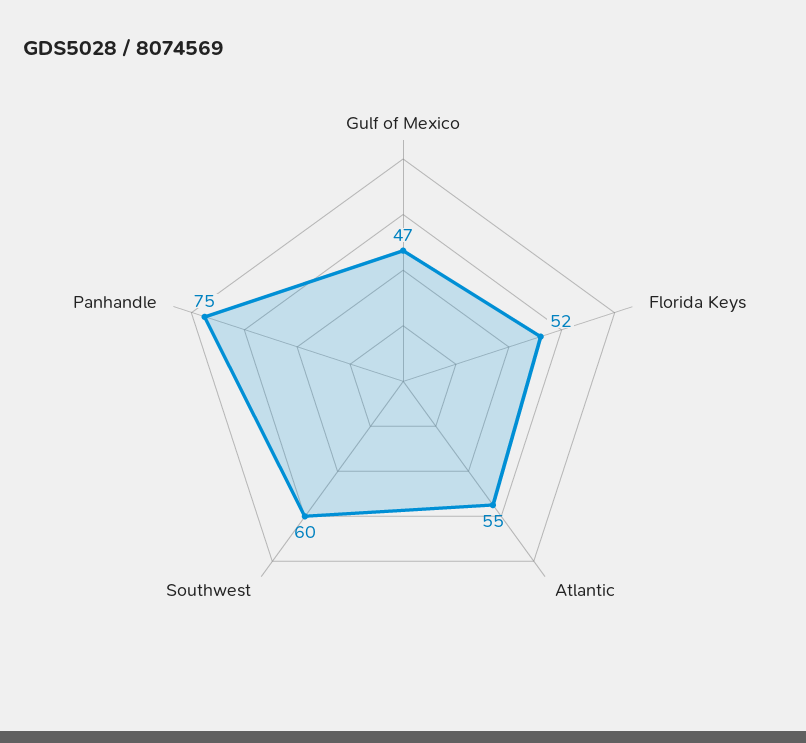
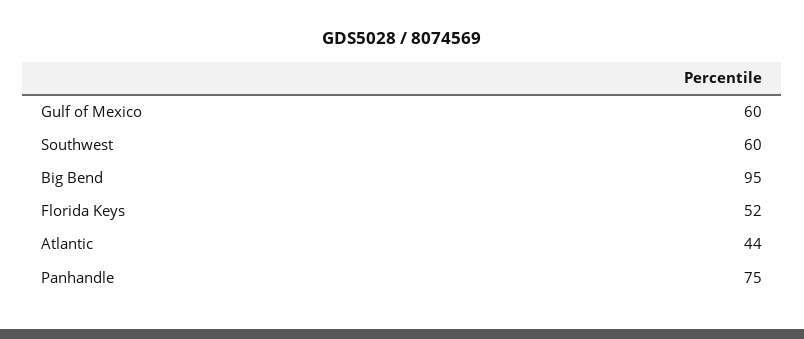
Gulf of Mexico: 47 -> 60
Atlantic: 55 -> 44
Big Bend: none -> 95

